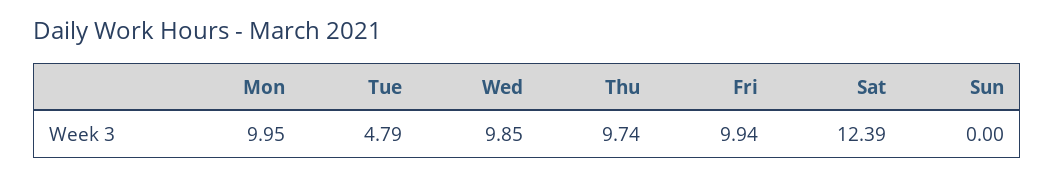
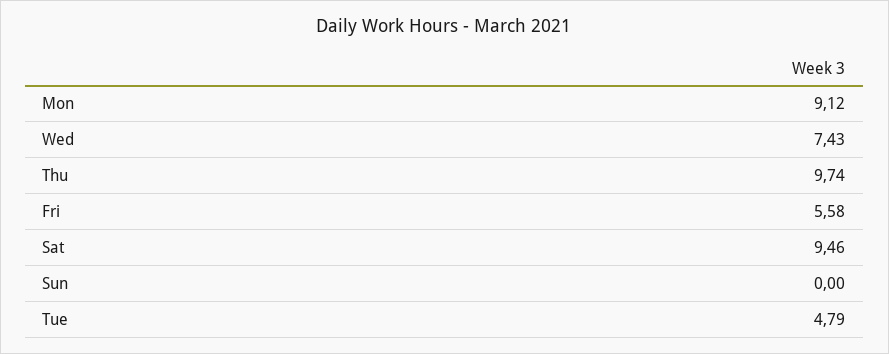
Mon: 9.95 -> 9.12
Wed: 9.85 -> 7.43
Fri: 9.94 -> 5.58
Sat: 12.39 -> 9.46

